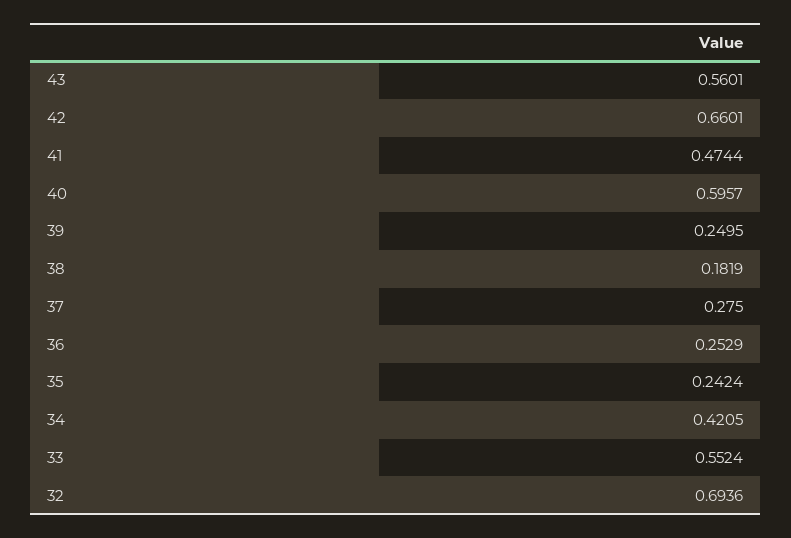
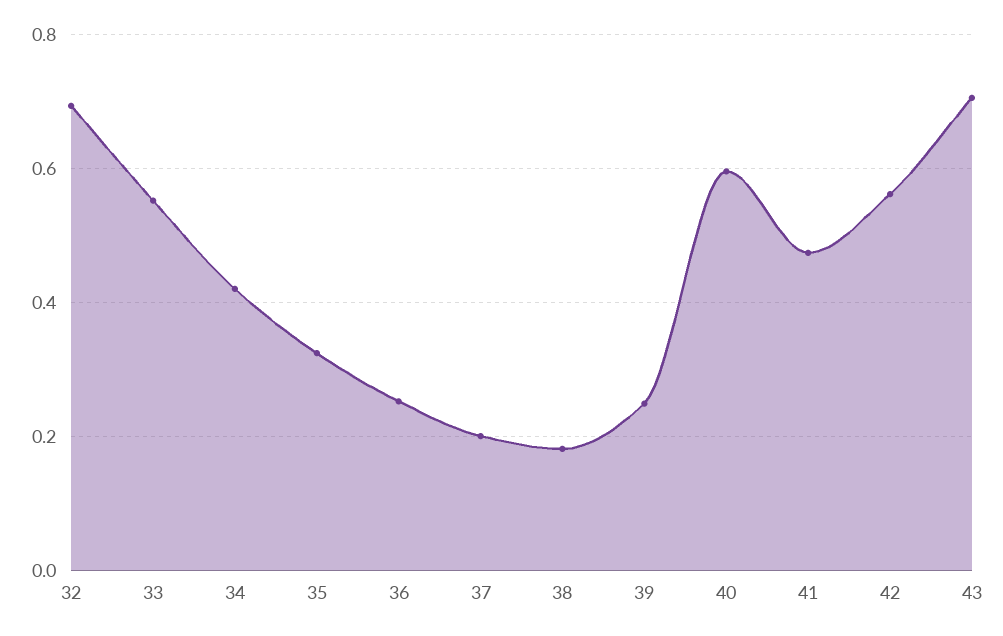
43: 0.5601 -> 0.7
42: 0.6601 -> 0.56
37: 0.275 -> 0.2
35: 0.2424 -> 0.32

